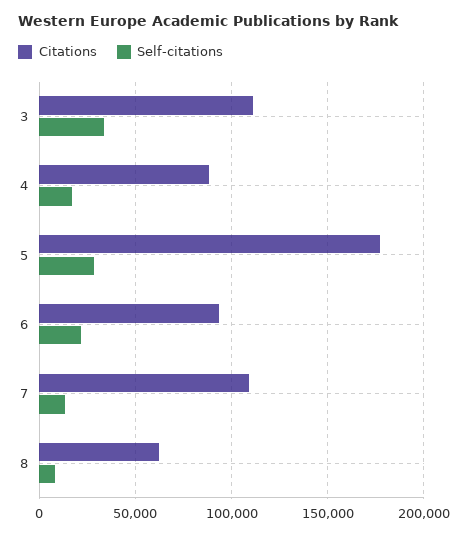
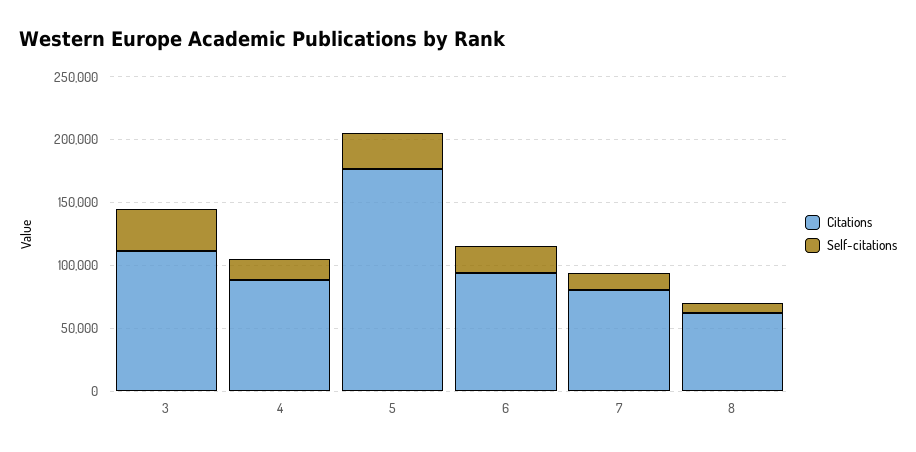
Citations, 7: 110000 -> 80000

